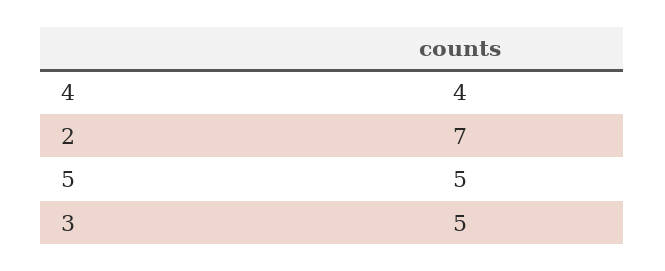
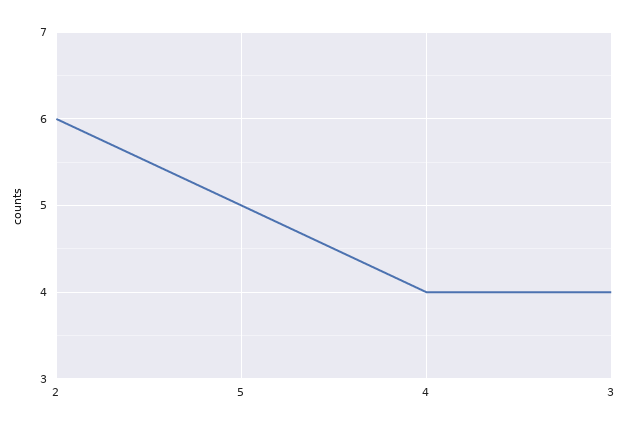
2: 7 -> 6
3: 5 -> 4

